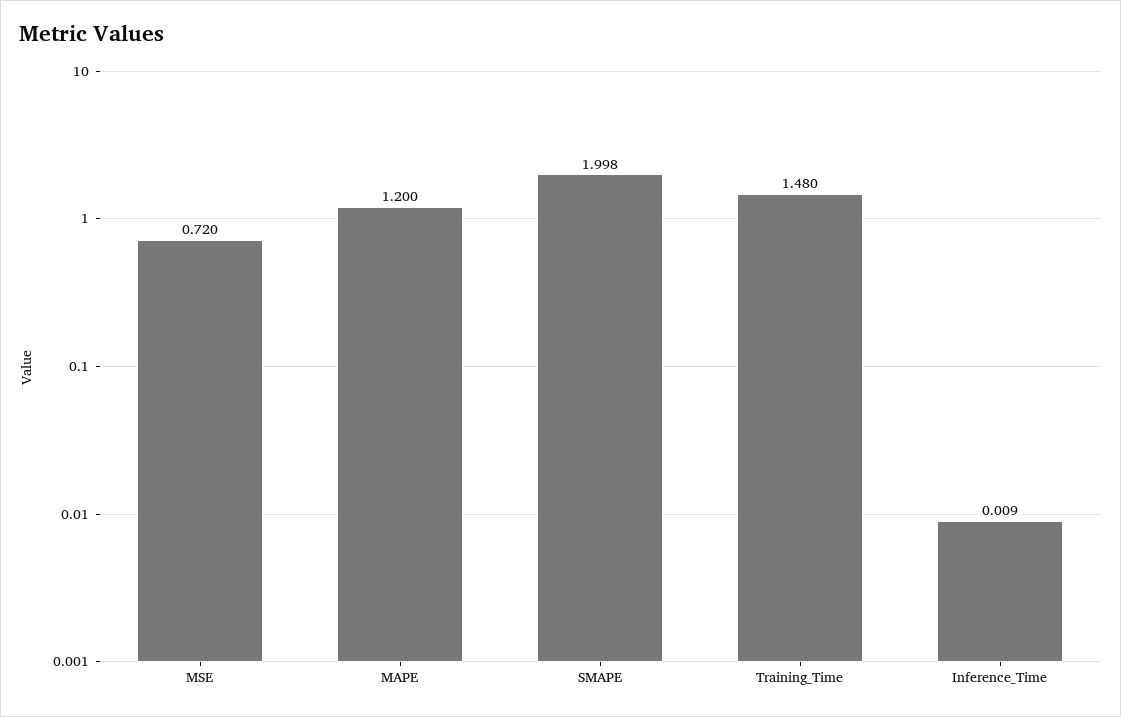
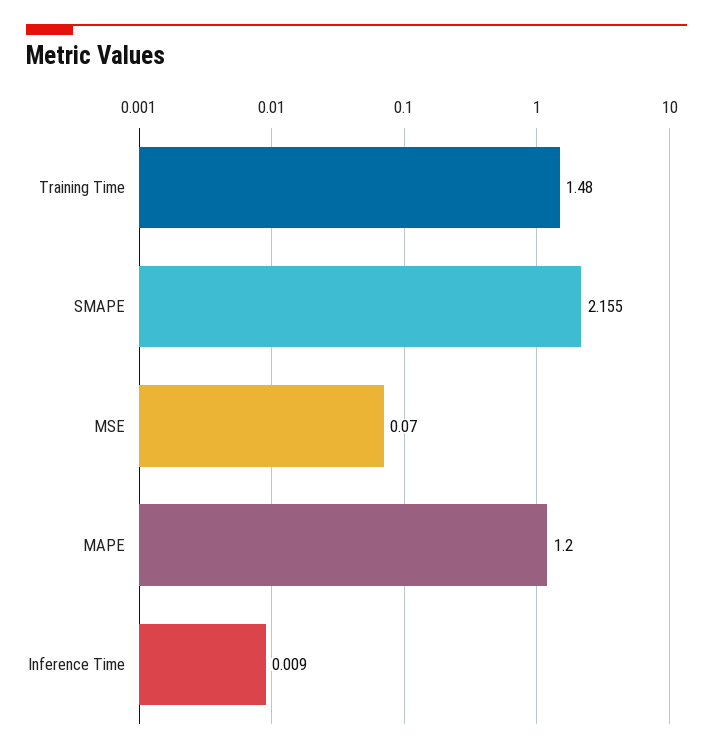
MSE: 0.72 -> 0.07
SMAPE: 1.998 -> 2.155

